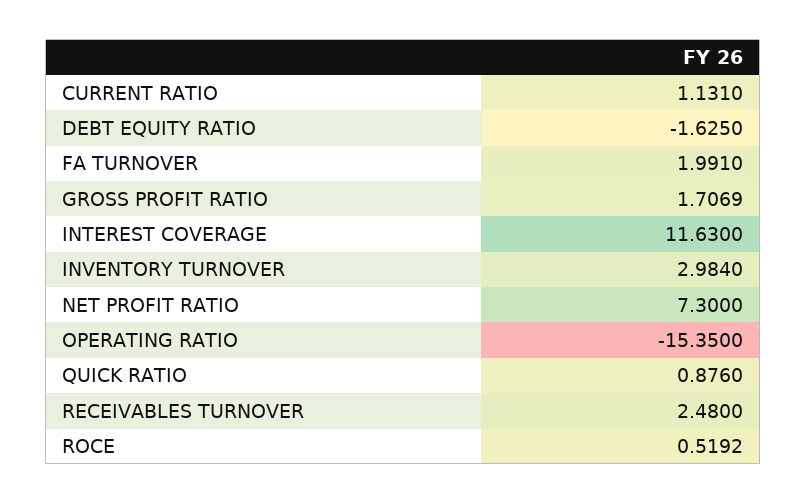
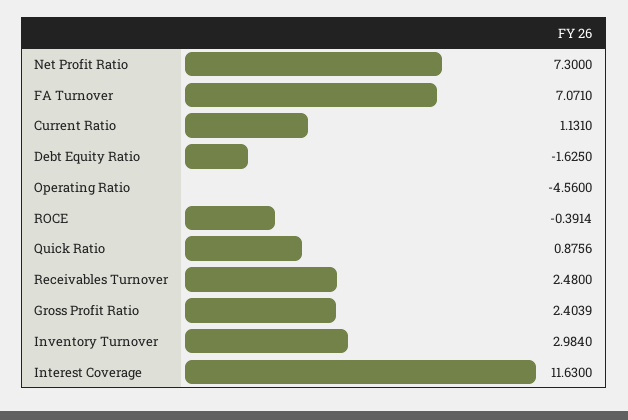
FA TURNOVER: 1.991 -> 7.071
GROSS PROFIT RATIO: 1.7069 -> 2.4039
OPERATING RATIO: -15.35 -> -4.56
QUICK RATIO: 0.876 -> 0.8756
ROCE: 0.5192 -> -0.3914

